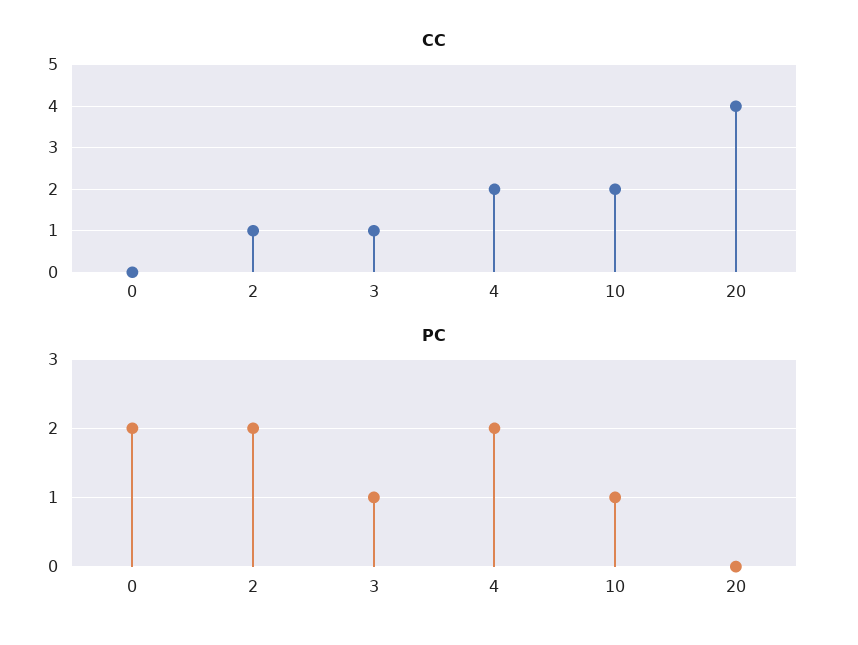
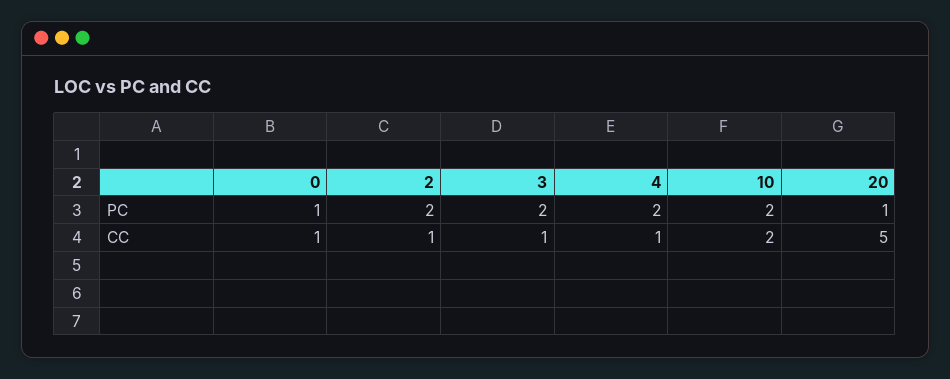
CC, 0: 0 -> 1
CC, 4: 2 -> 1
CC, 20: 4 -> 5
PC, 0: 2 -> 1
PC, 3: 1 -> 2
PC, 10: 1 -> 2
PC, 20: 0 -> 1

